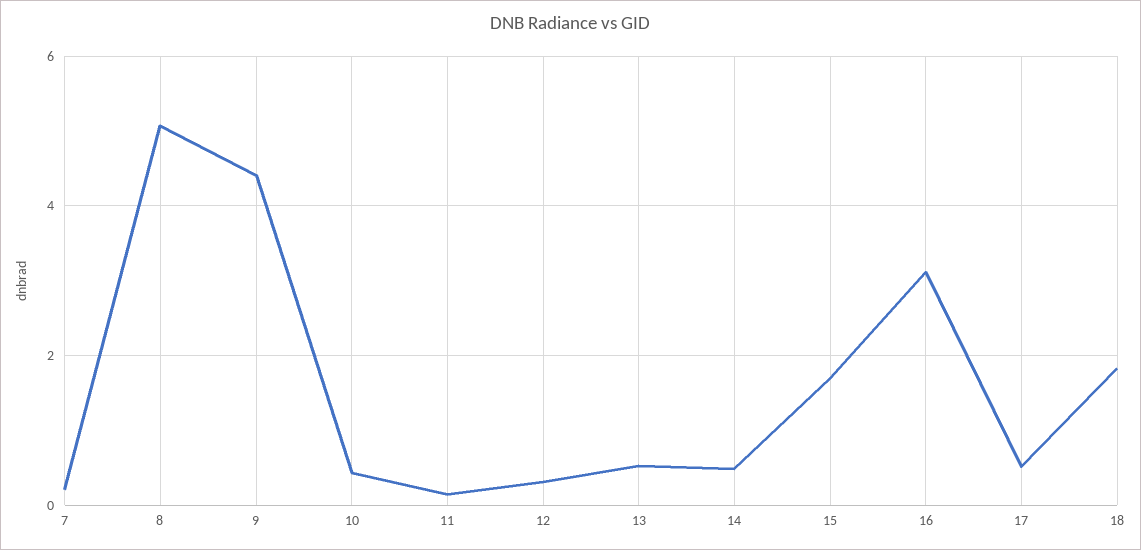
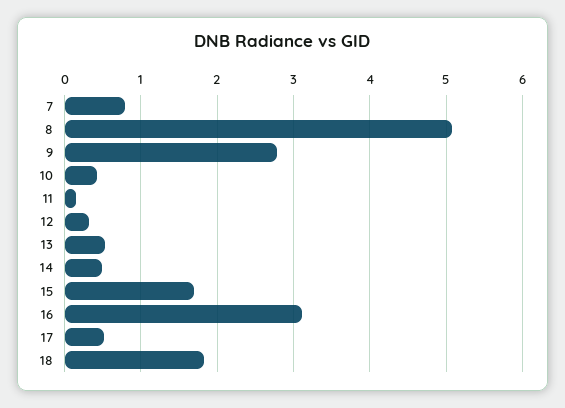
7: 0.2 -> 0.8
9: 4.4 -> 2.8

